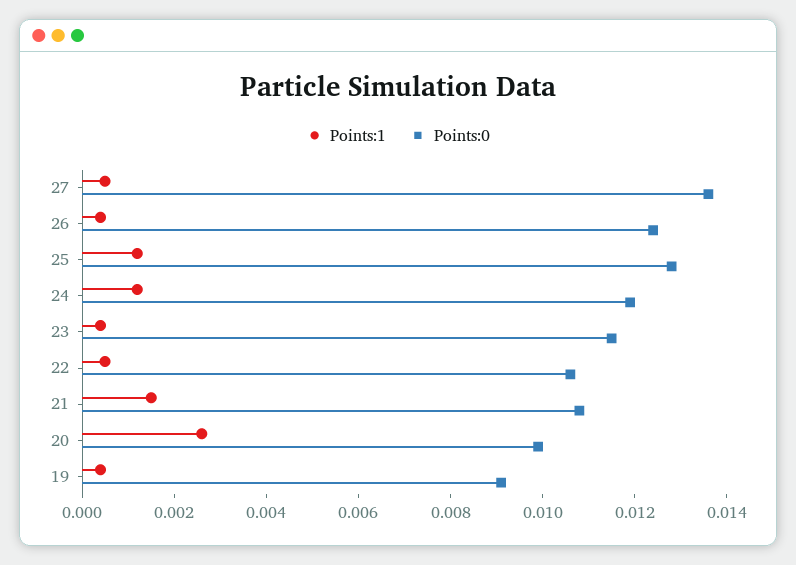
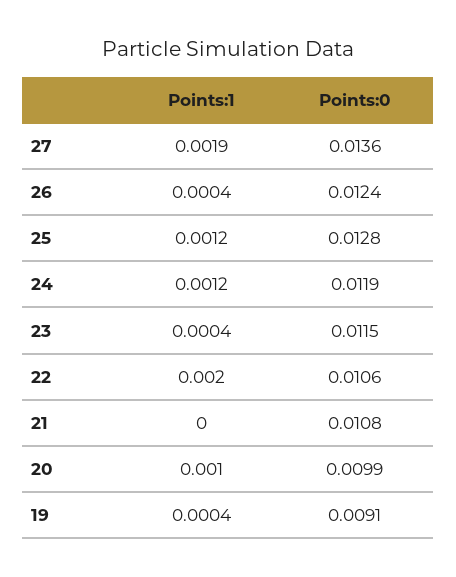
Points:1, 27: 0.0005 -> 0.0019
Points:1, 22: 0.0005 -> 0.002
Points:1, 21: 0.0015 -> 0
Points:1, 20: 0.0025 -> 0.001

